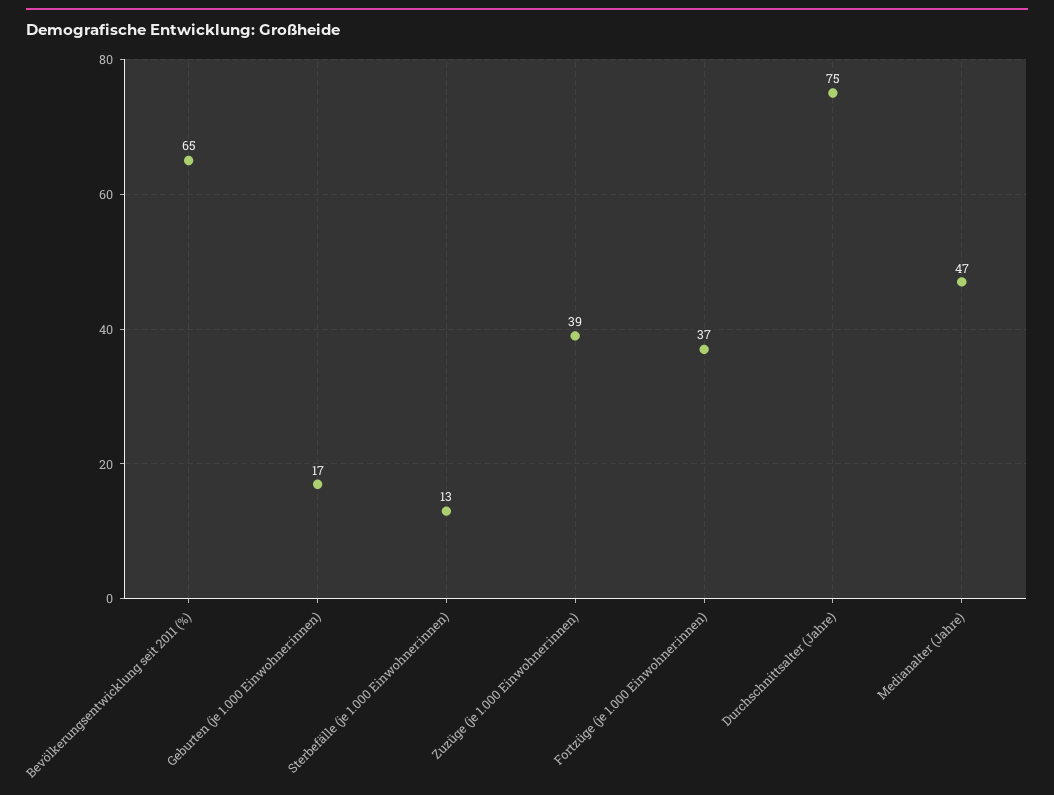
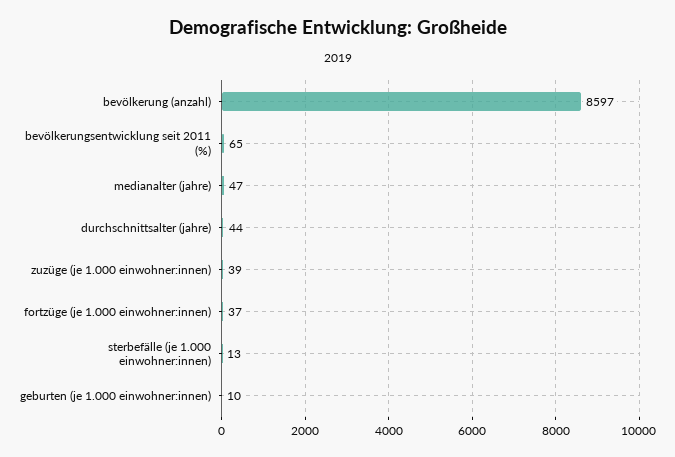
Geburten (je 1.000 Einwohner:innen): 17 -> 10
Durchschnittsalter (Jahre): 75 -> 44
bevölkerung (anzahl): none -> 8597

